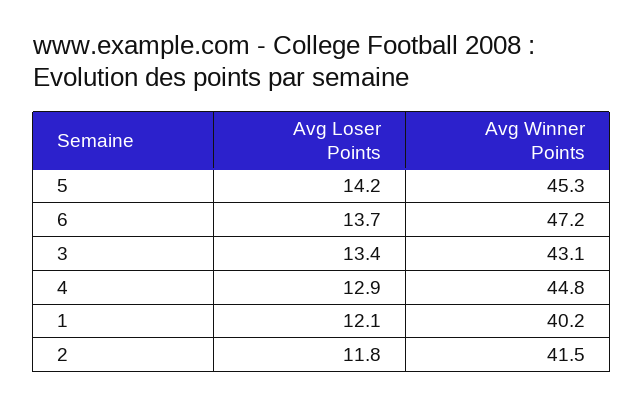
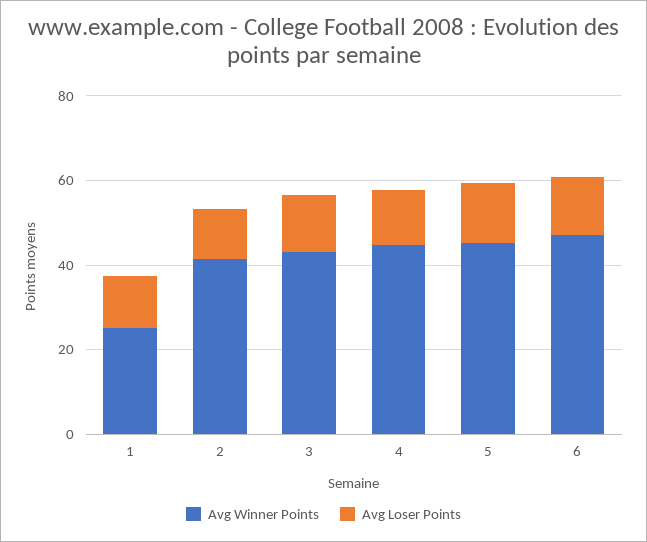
Avg Winner Points, 1: 40.2 -> 25

